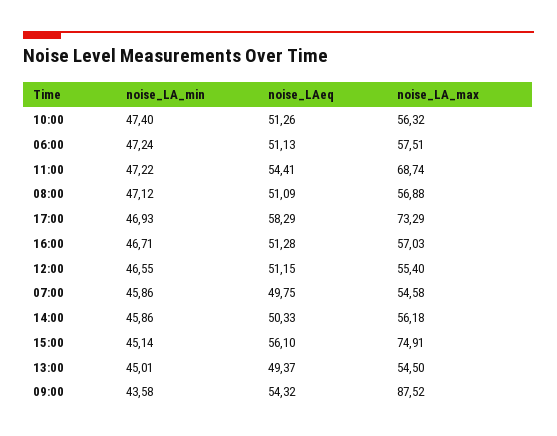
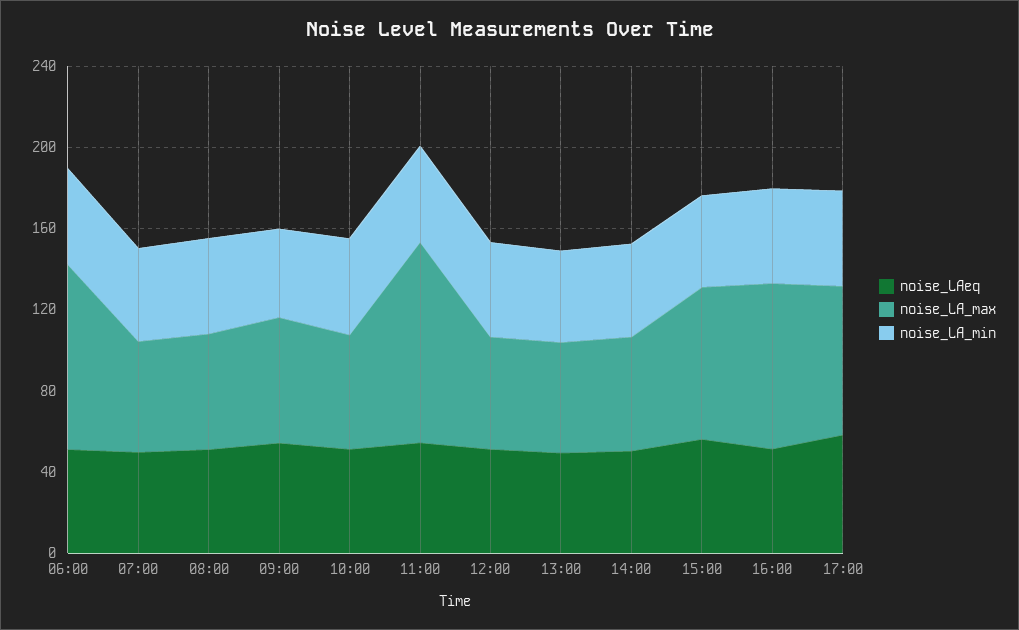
noise_LA_max, 06:00: 57.51 -> 90
noise_LA_max, 11:00: 68.74 -> 100
noise_LA_max, 16:00: 57.03 -> 80
noise_LA_max, 09:00: 87.52 -> 60

